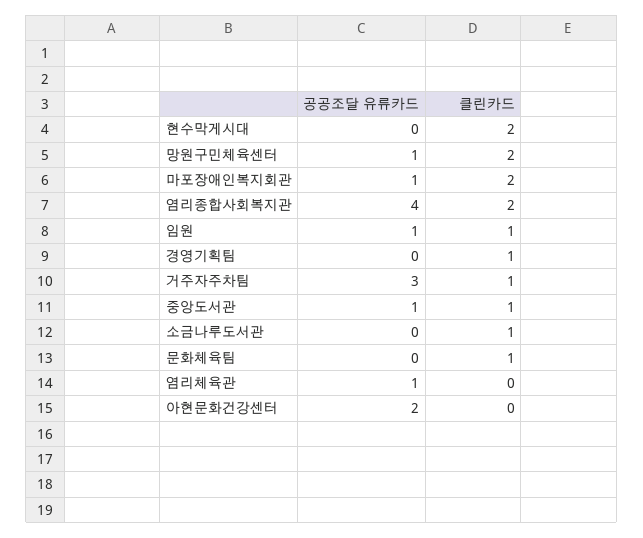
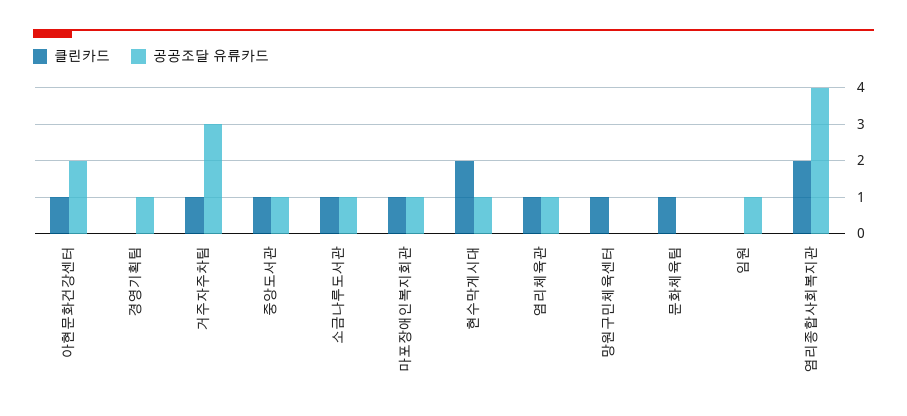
공공조달 유류카드, 현수막게시대: 0 -> 1
공공조달 유류카드, 망원구민체육센터: 1 -> 0
클린카드, 망원구민체육센터: 2 -> 1
클린카드, 마포장애인복지회관: 2 -> 1
클린카드, 임원: 1 -> 0
공공조달 유류카드, 경영기획팀: 0 -> 1
클린카드, 경영기획팀: 1 -> 0
공공조달 유류카드, 소금나루도서관: 0 -> 1
클린카드, 염리체육관: 0 -> 1
클린카드, 아현문화건강센터: 0 -> 1

